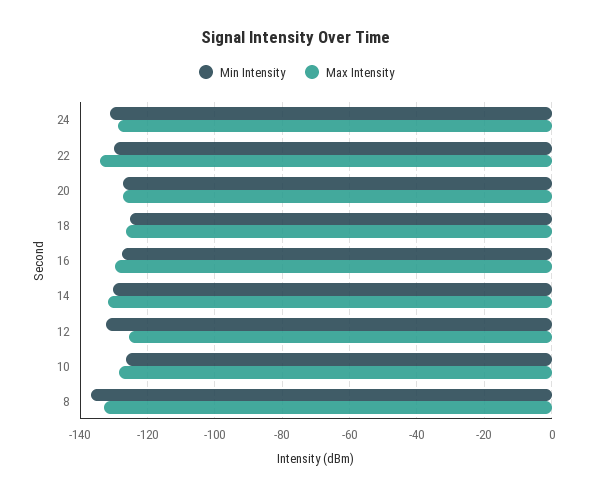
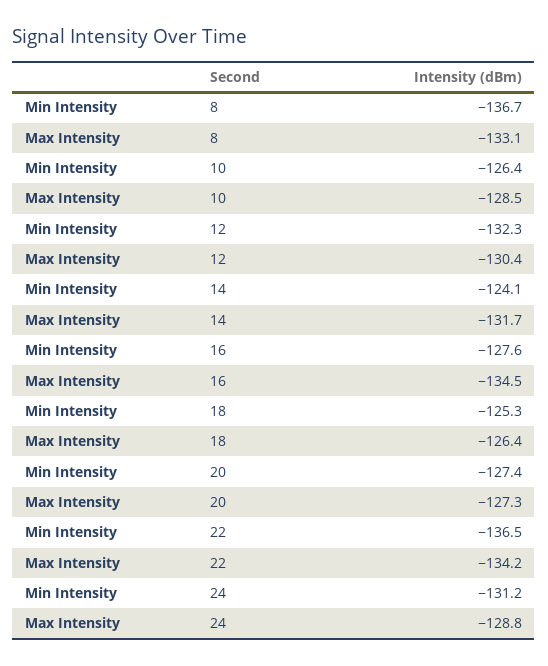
Min Intensity, 22: -130 -> -136.5
Max Intensity, 16: -130 -> -134.5
Min Intensity, 14: -130 -> -124.1
Max Intensity, 12: -126 -> -130.4

